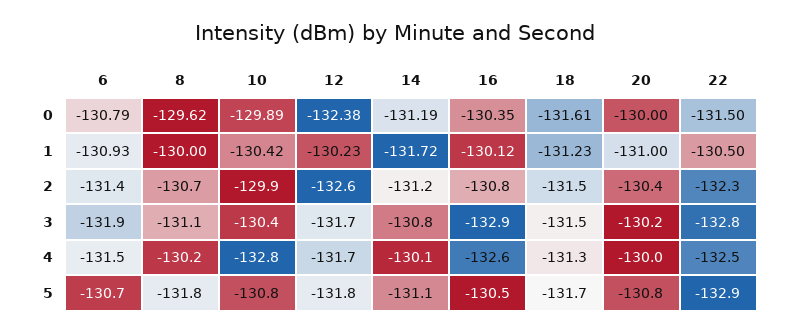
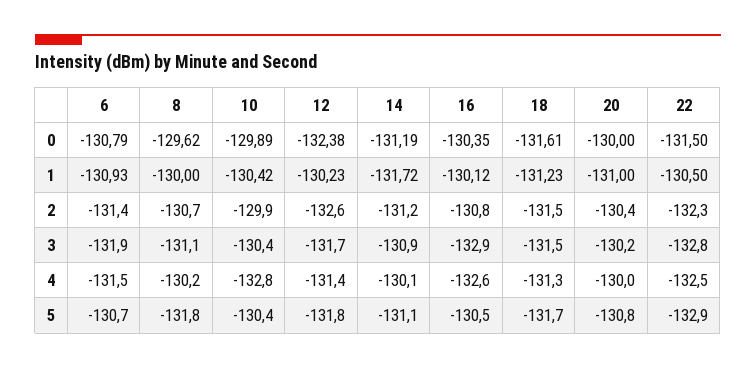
14, 3: -130.8 -> -130.9
12, 4: -131.7 -> -131.4
10, 5: -130.8 -> -130.4

